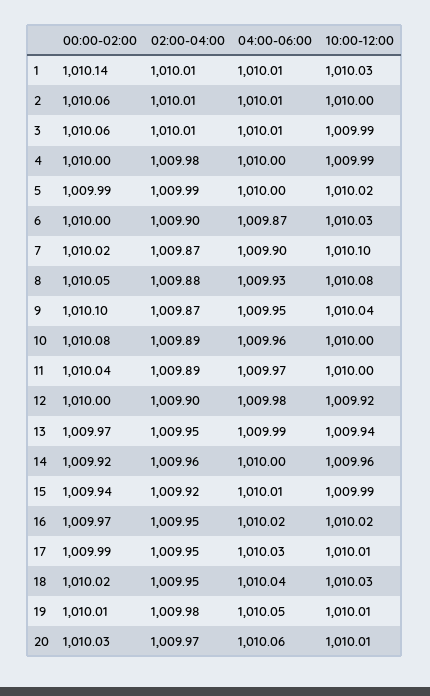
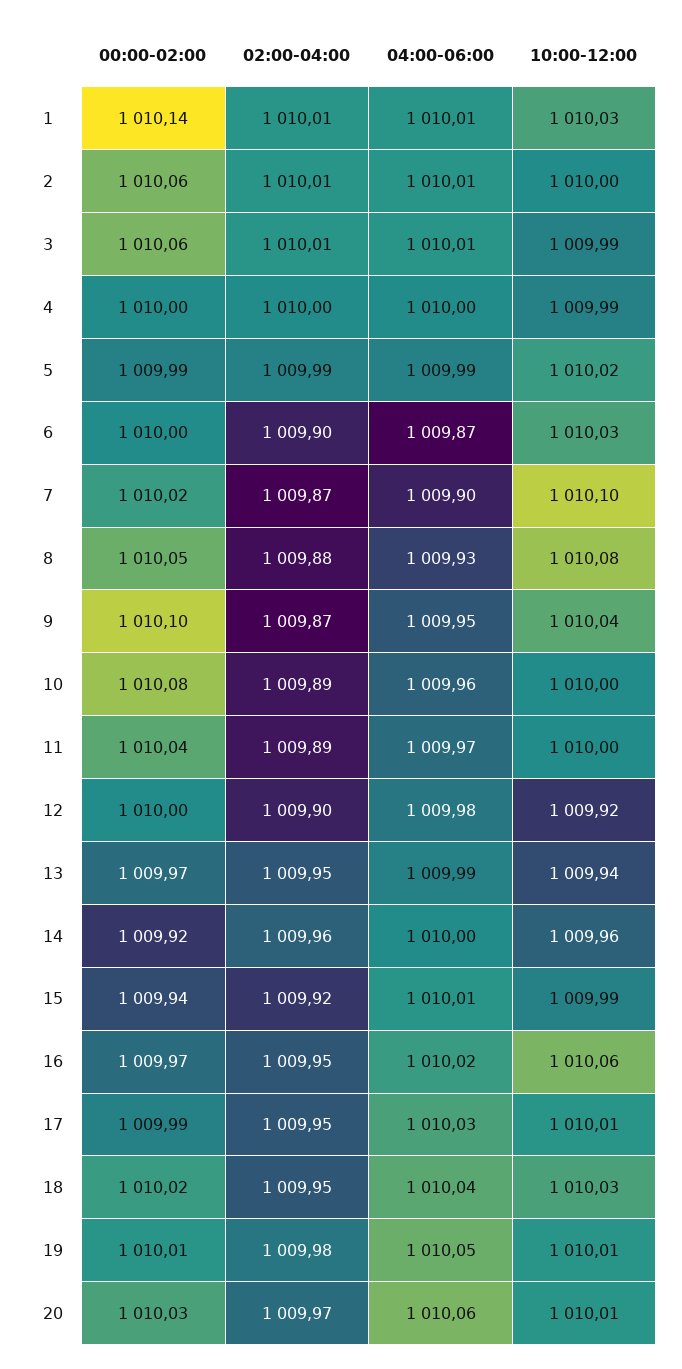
02:00-04:00, 4: 1009.98 -> 1010
04:00-06:00, 5: 1010 -> 1009.99
10:00-12:00, 16: 1010.02 -> 1010.06

